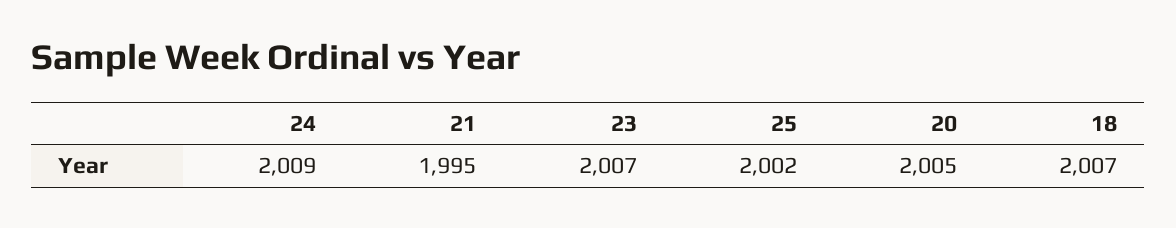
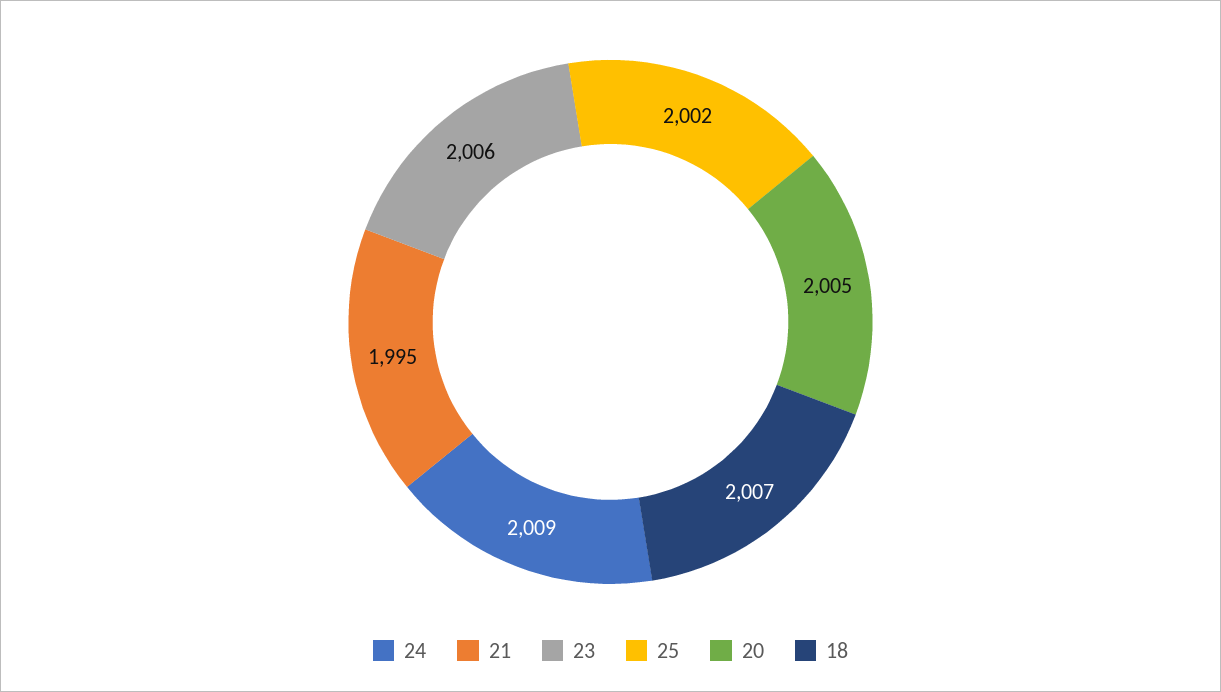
23: 2007 -> 2006

